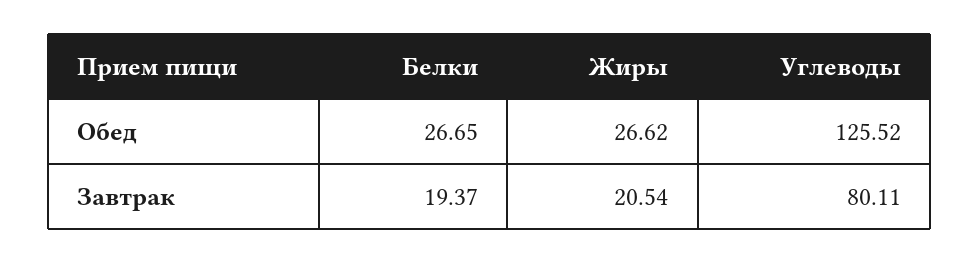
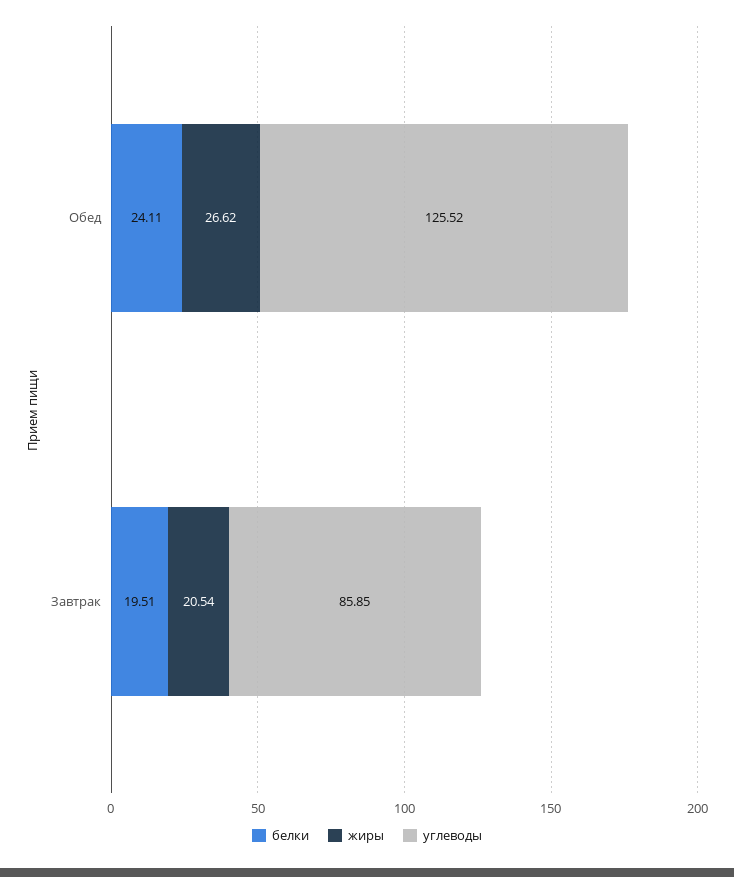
Белки, Обед: 26.65 -> 24.11
Белки, Завтрак: 19.37 -> 19.51
Углеводы, Завтрак: 80.11 -> 85.85

